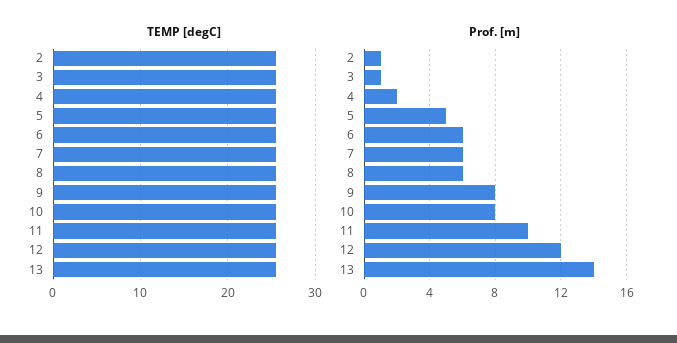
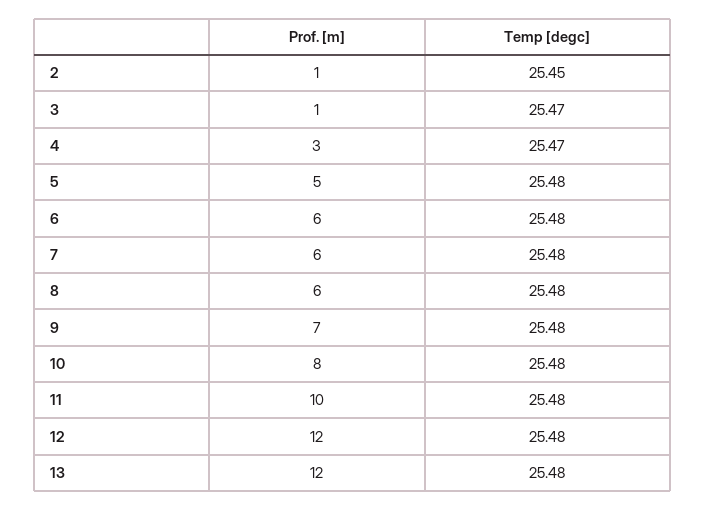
Prof. [m], 4: 2 -> 3
Prof. [m], 9: 8 -> 7
Prof. [m], 13: 14 -> 12

